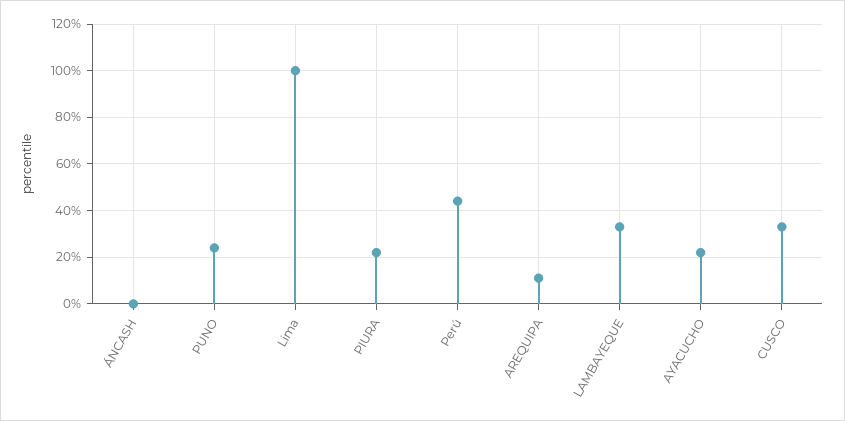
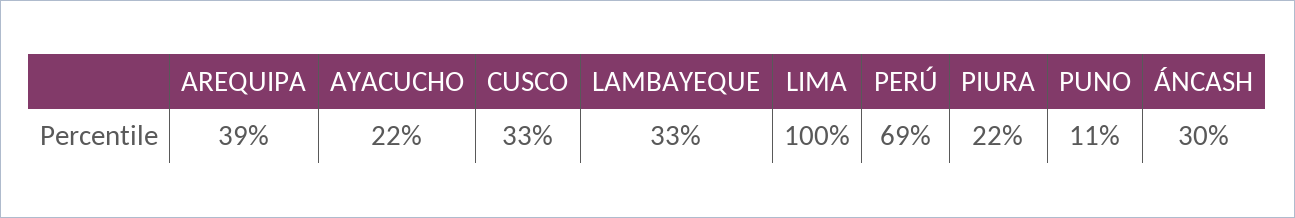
ÁNCASH: 0 -> 30
PUNO: 25 -> 11
Perú: 45 -> 69
AREQUIPA: 10 -> 39

